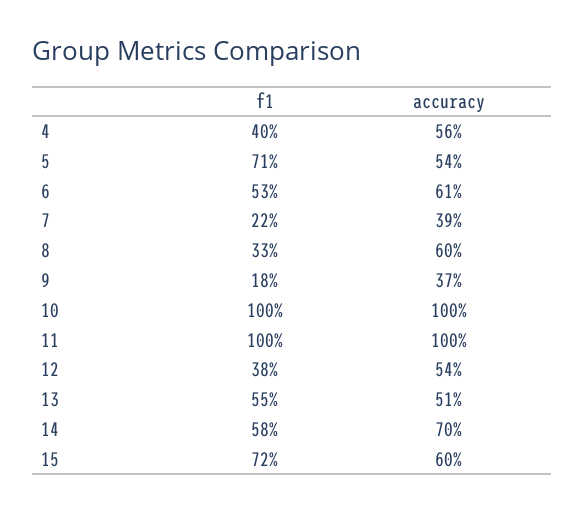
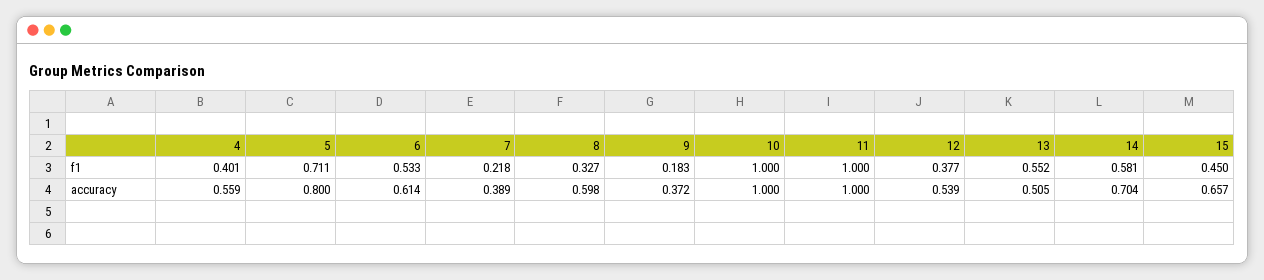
accuracy, 5: 0.54 -> 0.8
f1, 15: 0.72 -> 0.45
accuracy, 15: 0.6 -> 0.657

